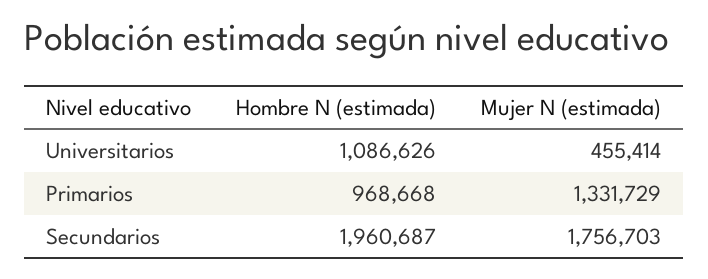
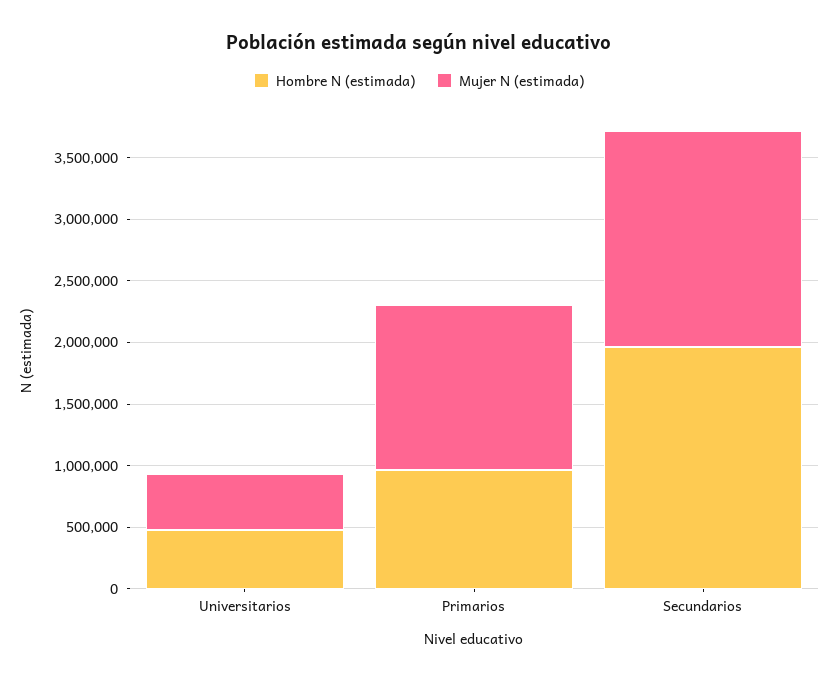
Hombre N (estimada), Universitarios: 1086626 -> 500000

